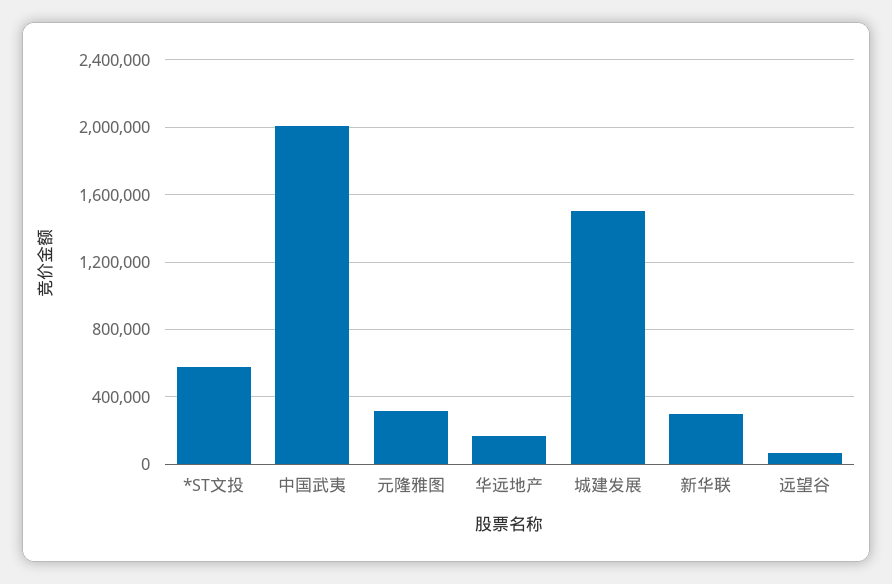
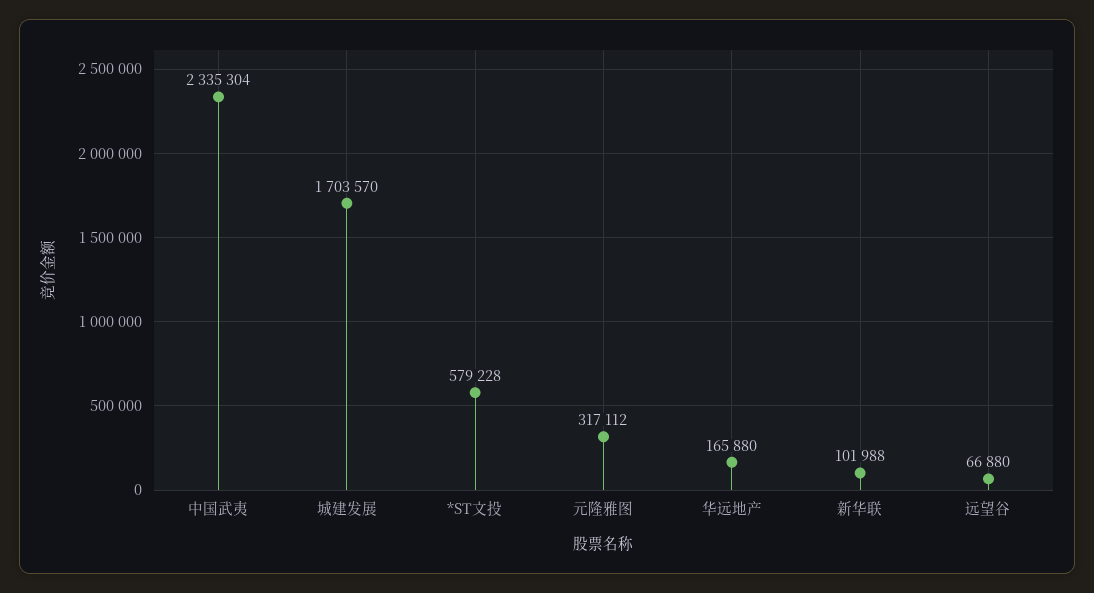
中国武夷: 2000000 -> 2335304
城建发展: 1500000 -> 1703570
新华联: 300000 -> 101988

